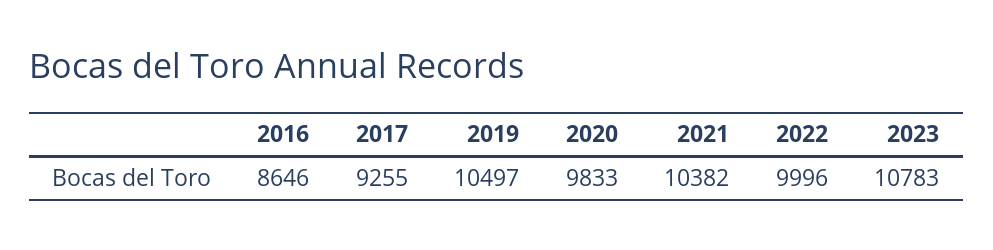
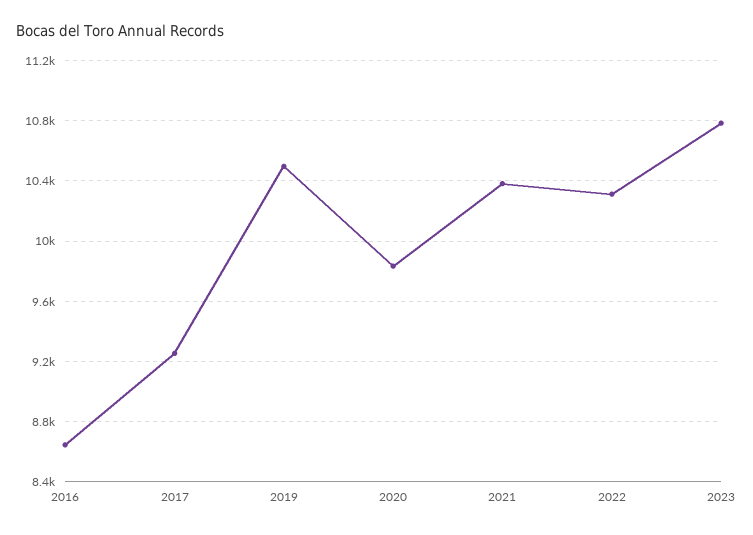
2022: 9996 -> 10300

